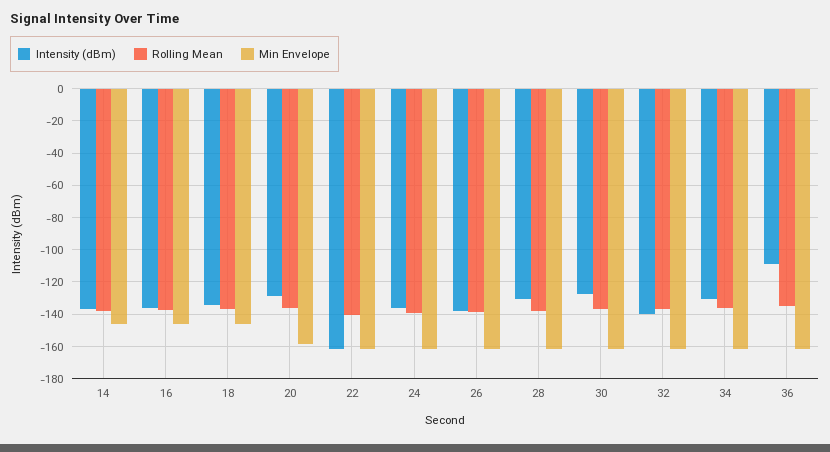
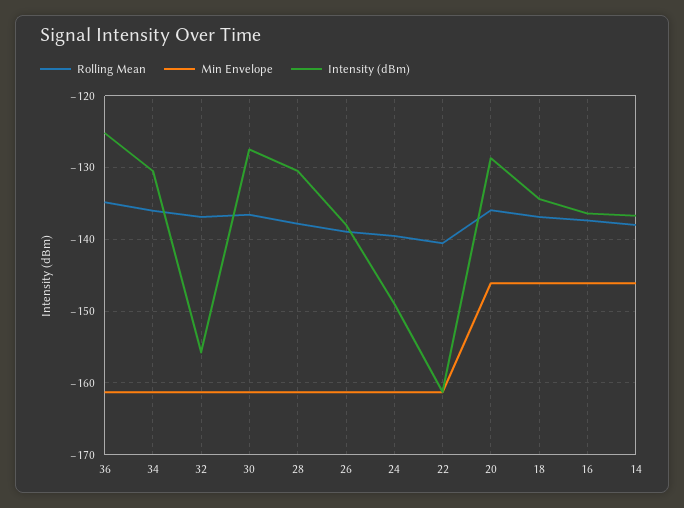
Min Envelope, 20: -160 -> -146
Intensity (dBm), 24: -135 -> -149
Intensity (dBm), 32: -140 -> -156
Intensity (dBm), 36: -110 -> -125

